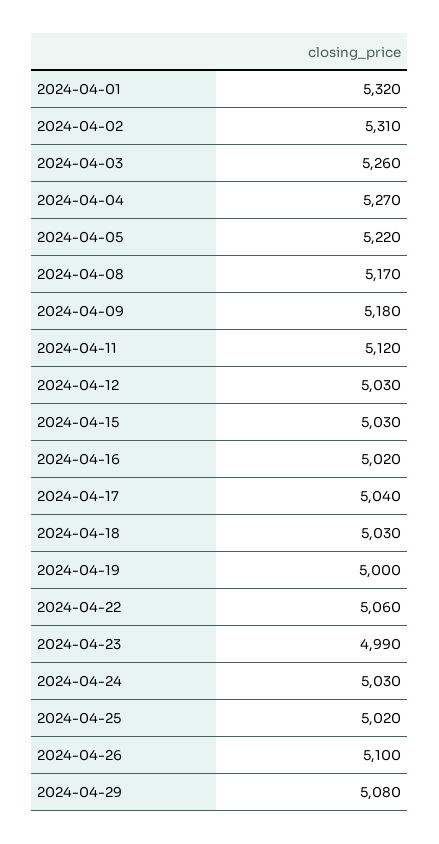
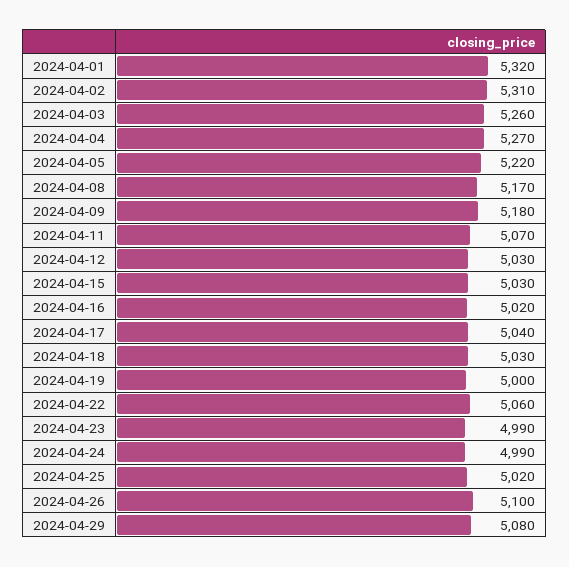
2024-04-11: 5120 -> 5070
2024-04-24: 5030 -> 4990

